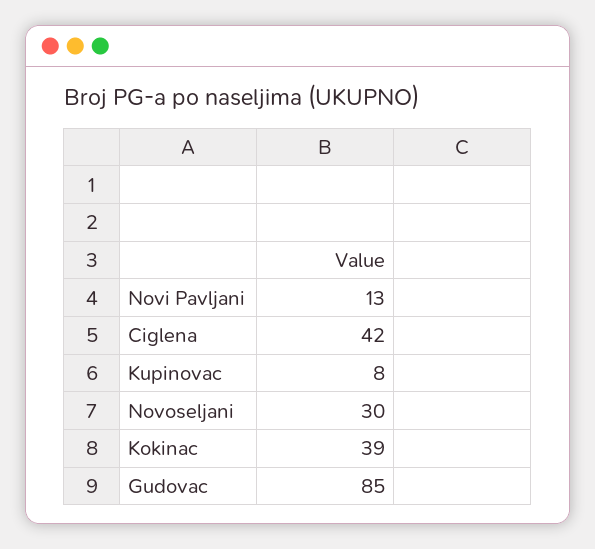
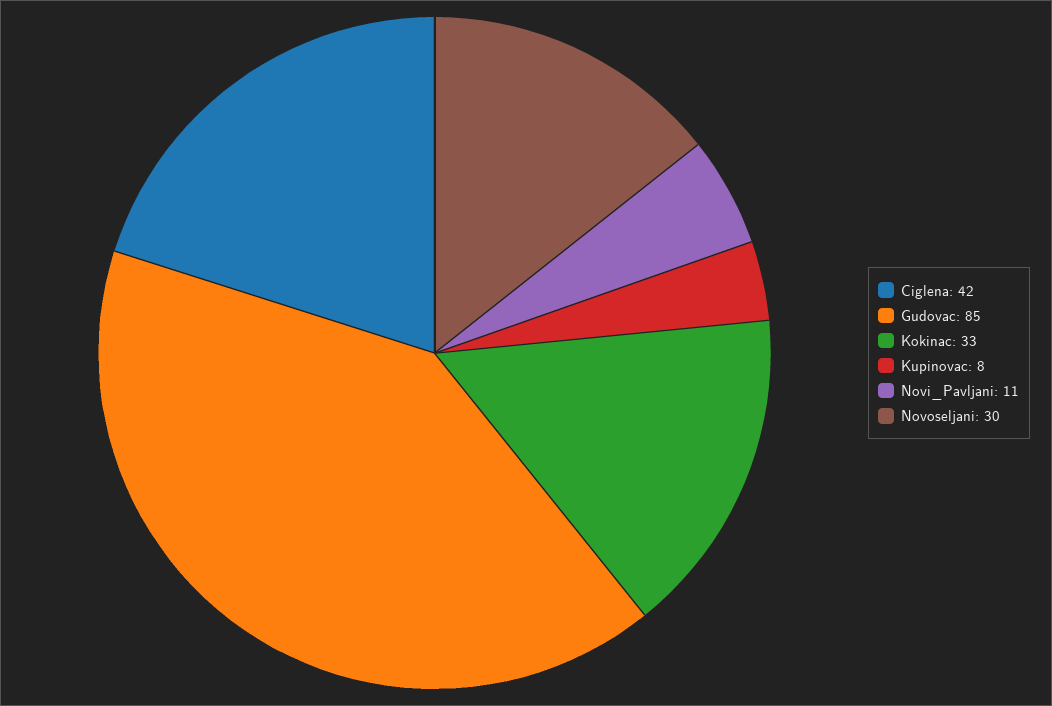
Novi Pavljani: 13 -> 11
Kokinac: 39 -> 33

